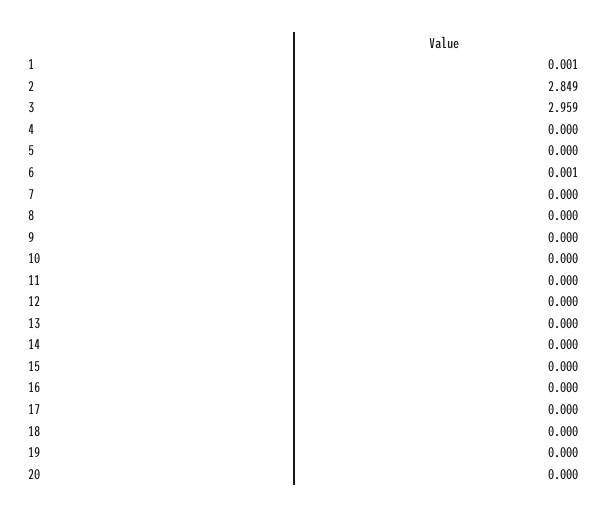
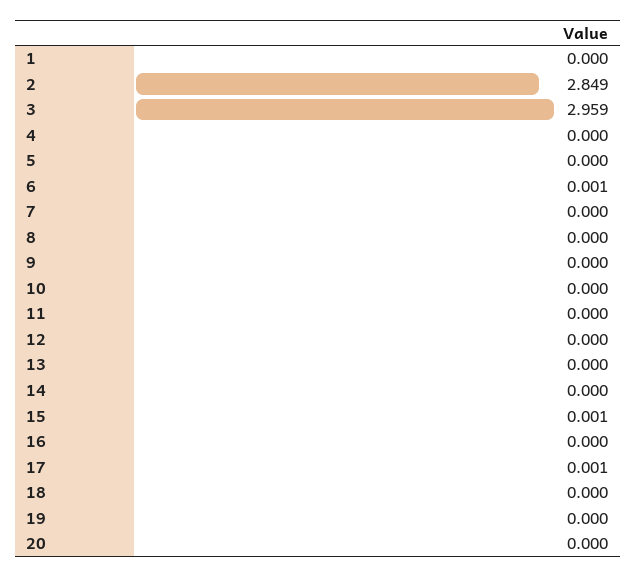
1: 0.001 -> 0
15: 0 -> 0.001
17: 0 -> 0.001

